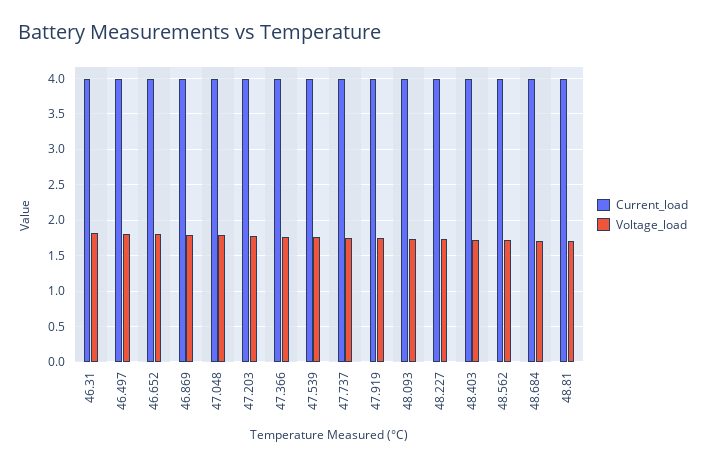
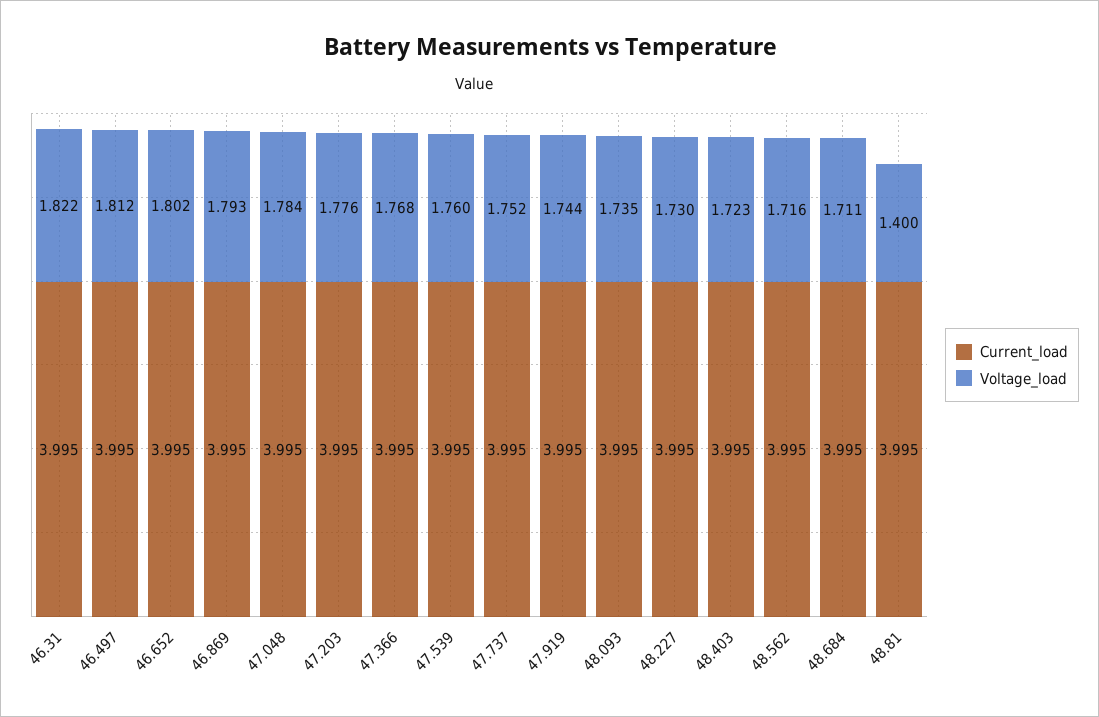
Voltage_load, 48.81: 1.7 -> 1.4

